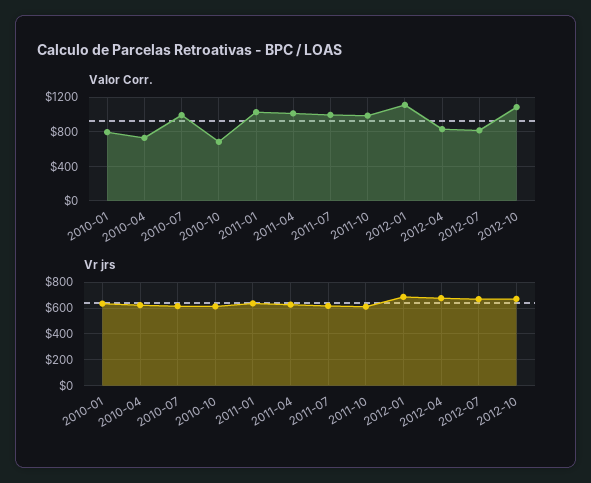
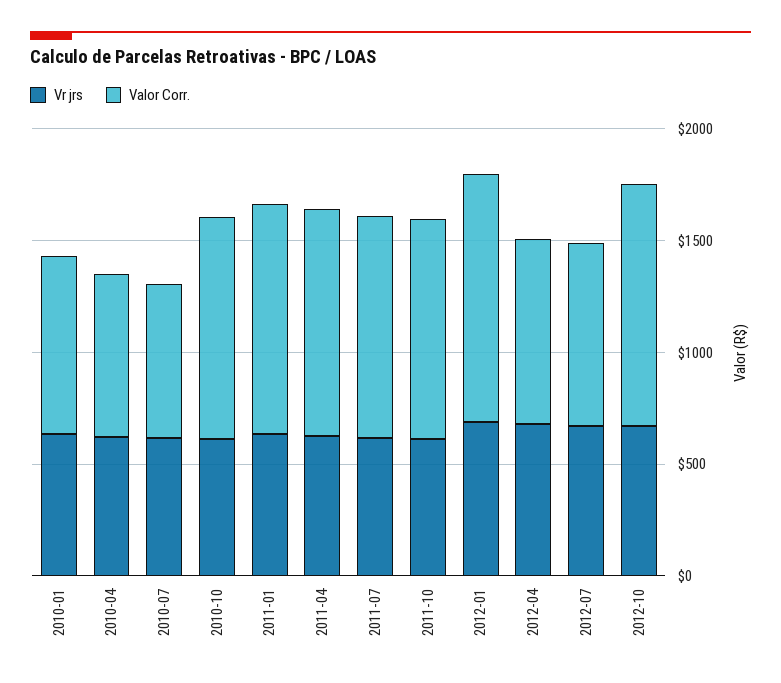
Valor Corr., 2010-07: 1000 -> 700
Valor Corr., 2010-10: 700 -> 1000

